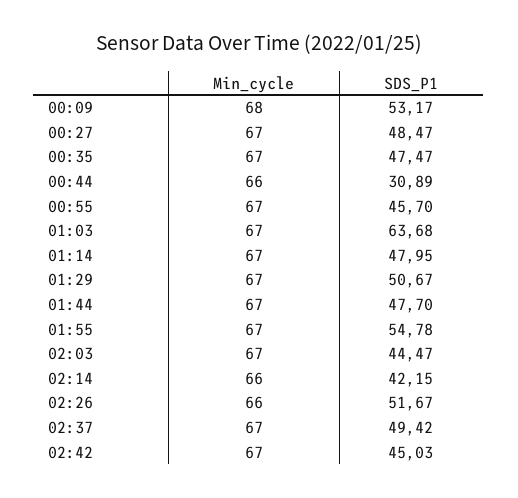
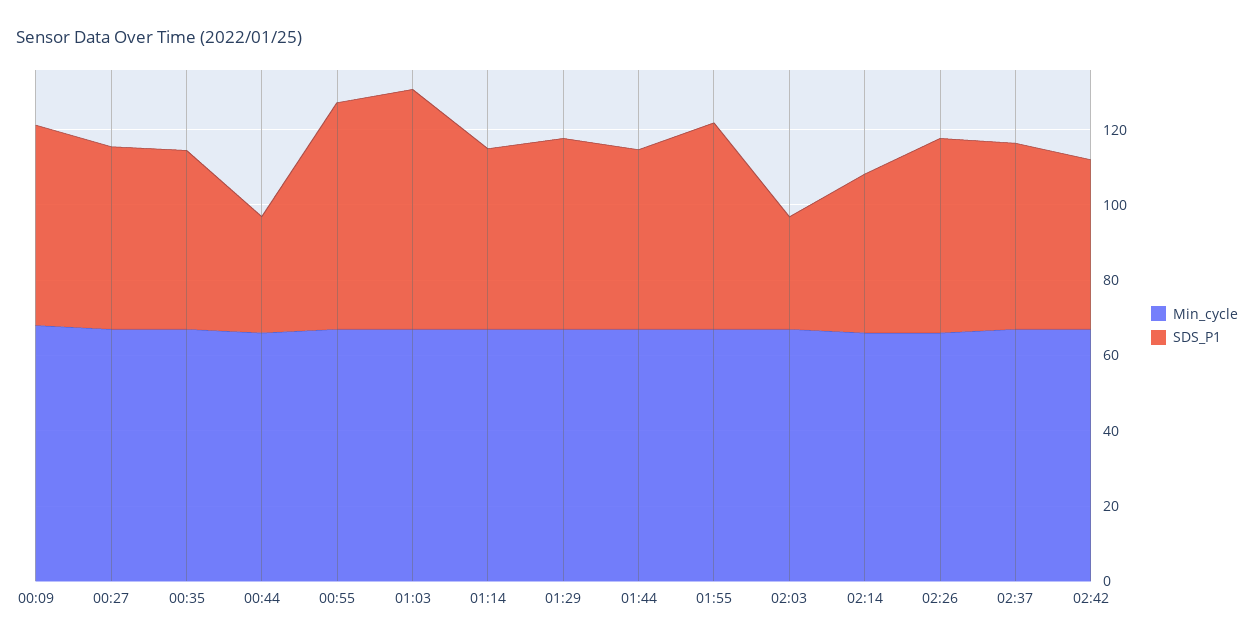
SDS_P1, 00:55: 45.7 -> 60
SDS_P1, 02:03: 44.47 -> 30

